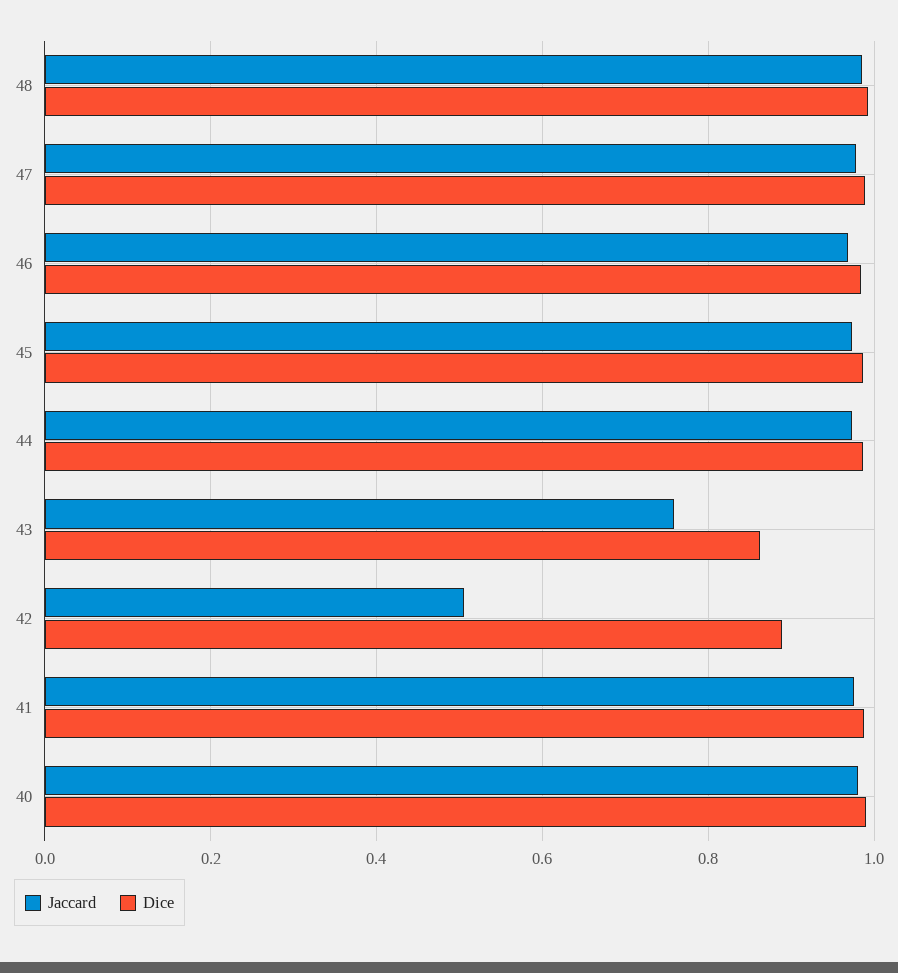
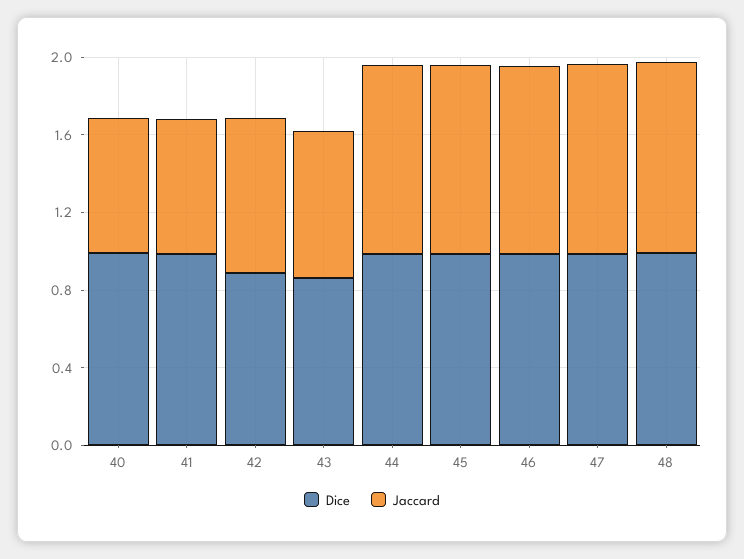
Jaccard, 42: 0.5 -> 0.8
Jaccard, 41: 0.98 -> 0.7
Jaccard, 40: 0.98 -> 0.7

